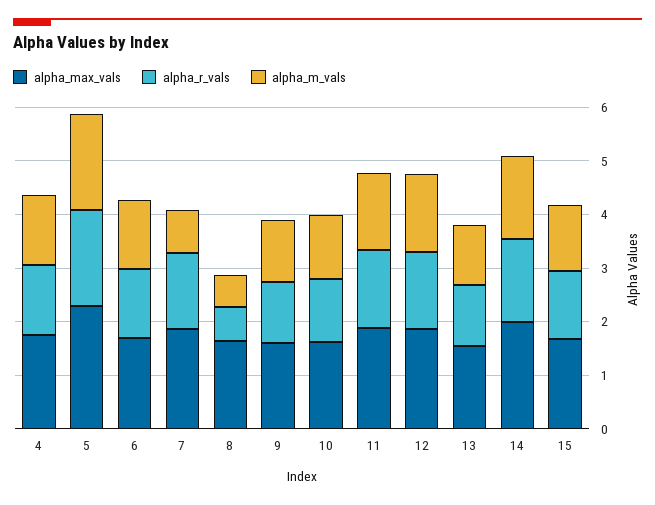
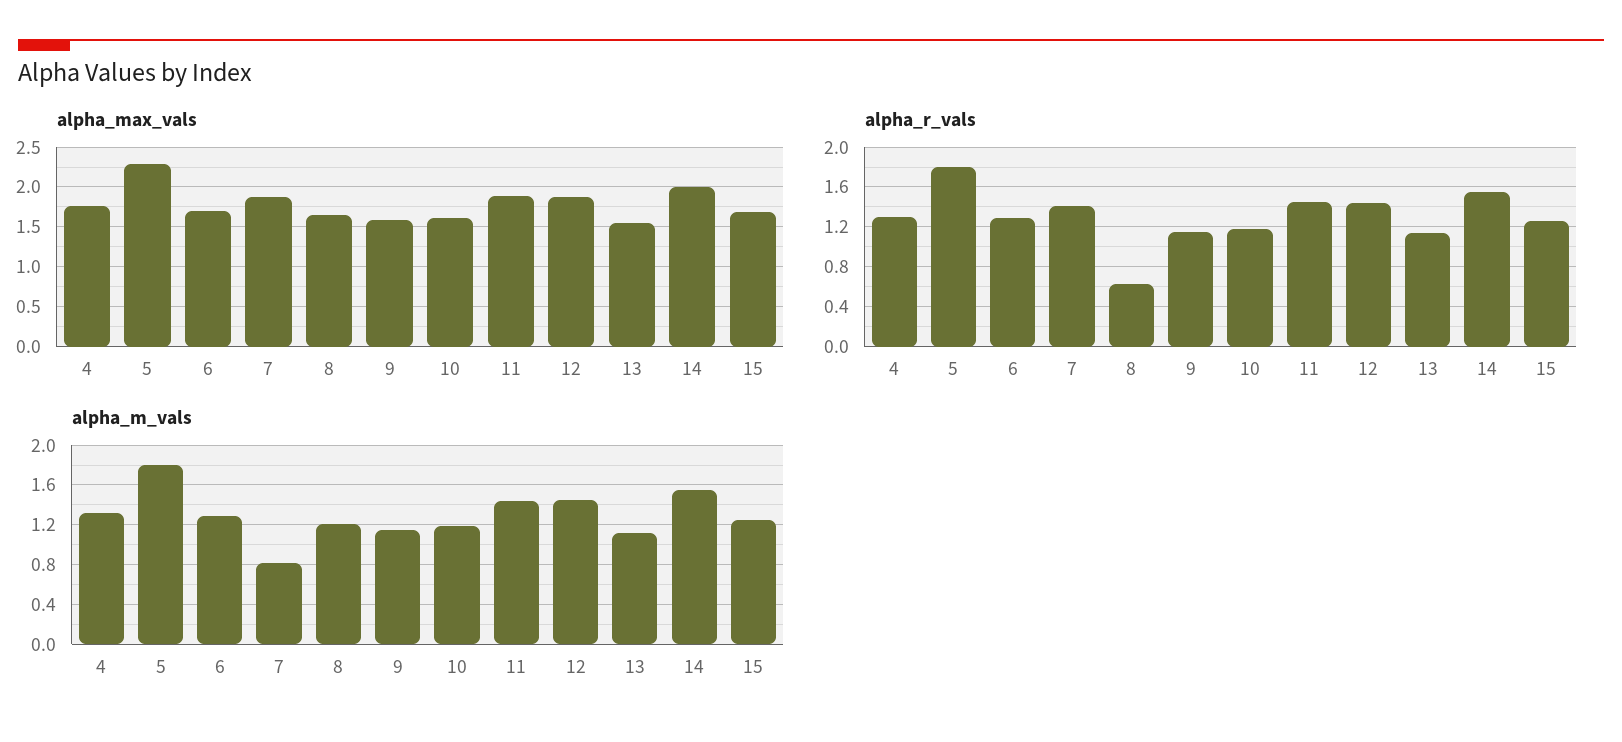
alpha_m_vals, 8: 0.6 -> 1.2

